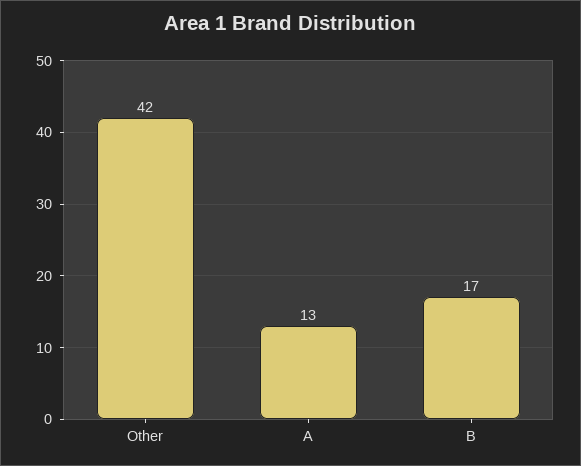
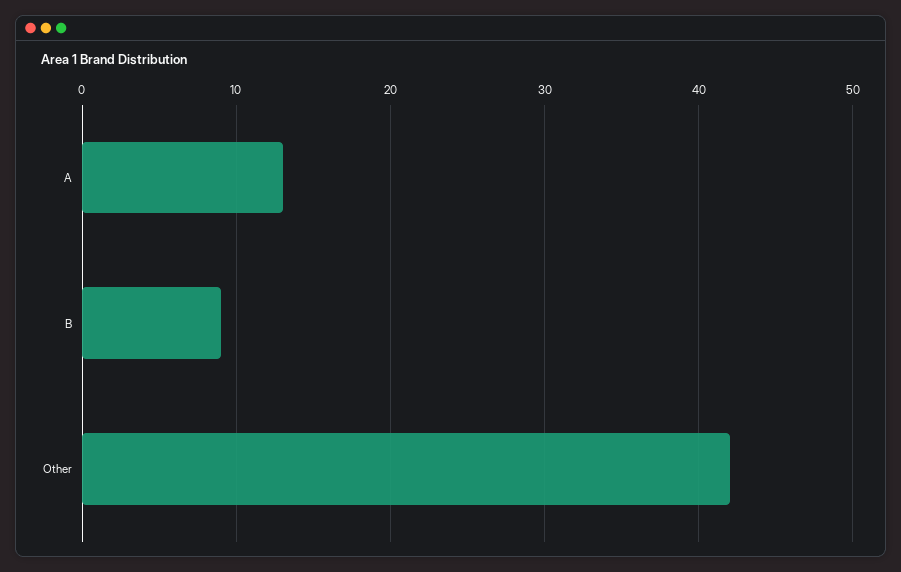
B: 17 -> 9

